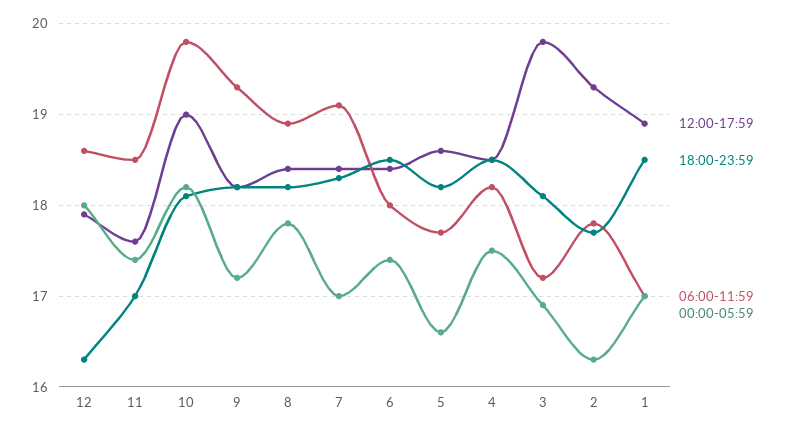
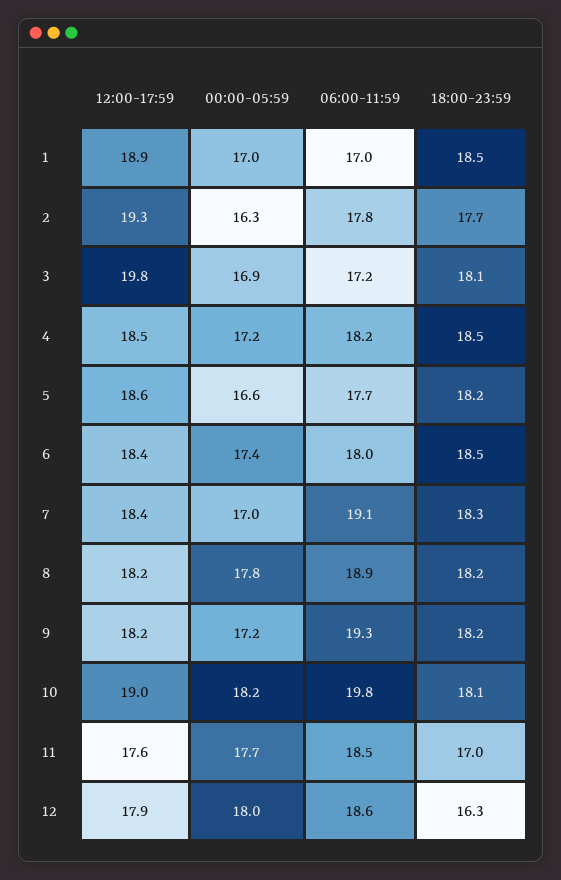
00:00-05:59, 11: 17.4 -> 17.7
12:00-17:59, 8: 18.4 -> 18.2
00:00-05:59, 4: 17.5 -> 17.2

